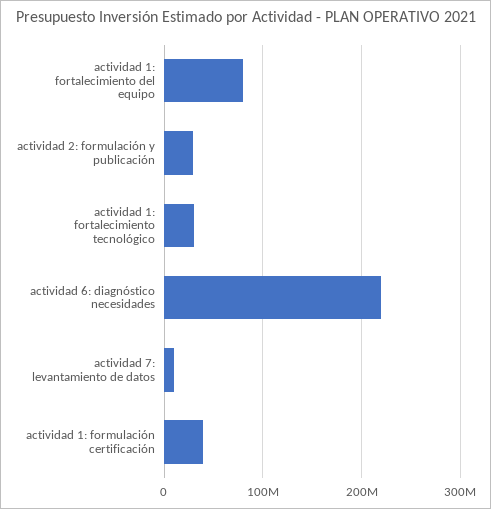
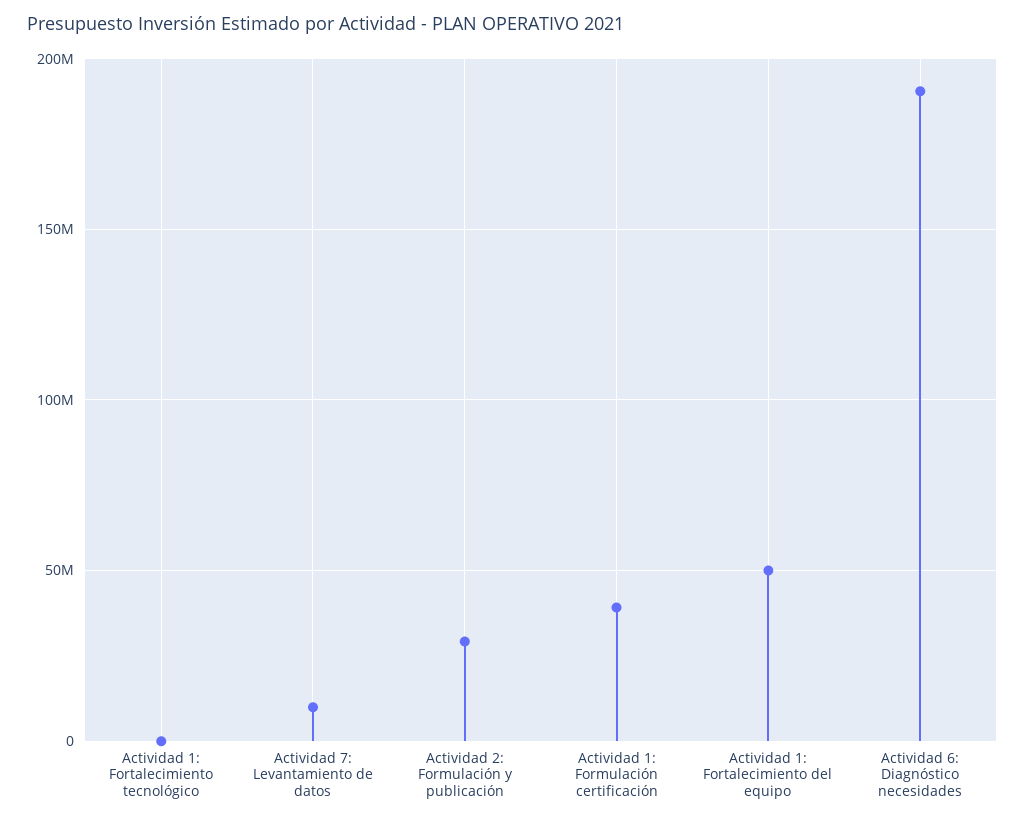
actividad 1: fortalecimiento del equipo: 80000000 -> 50000000
actividad 1: fortalecimiento tecnológico: 30000000 -> 0
actividad 6: diagnóstico necesidades: 220000000 -> 190000000

